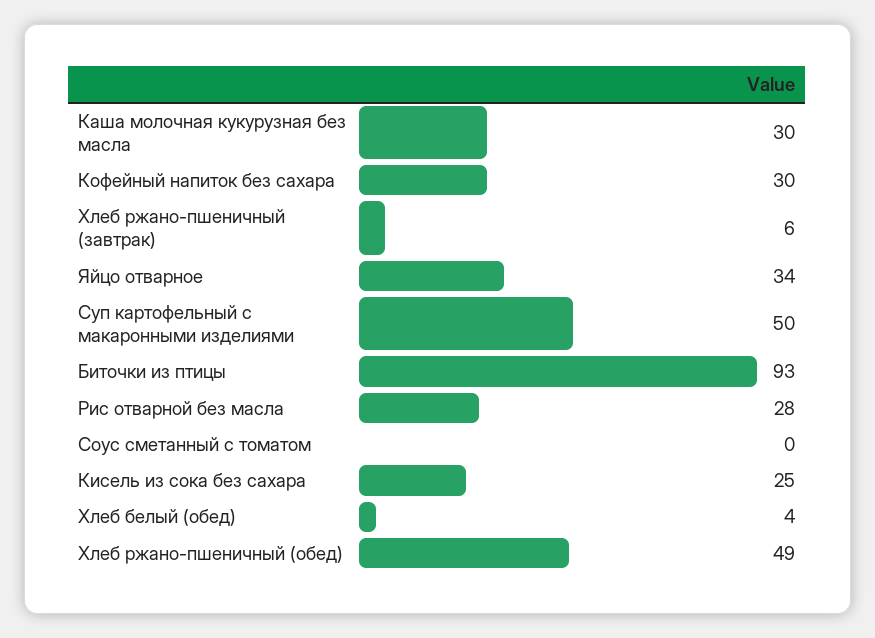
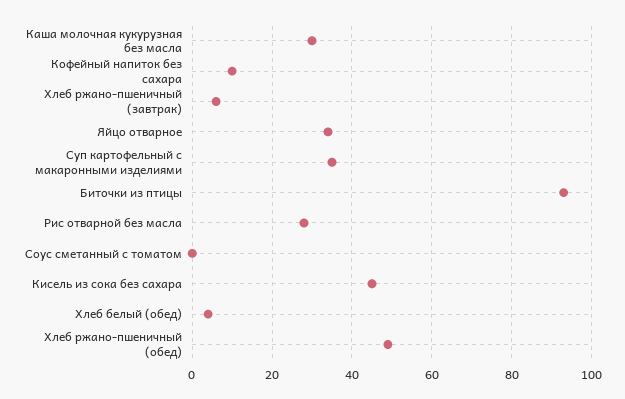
Кофейный напиток без сахара: 30 -> 10
Суп картофельный с макаронными изделиями: 50 -> 35
Кисель из сока без сахара: 25 -> 45

